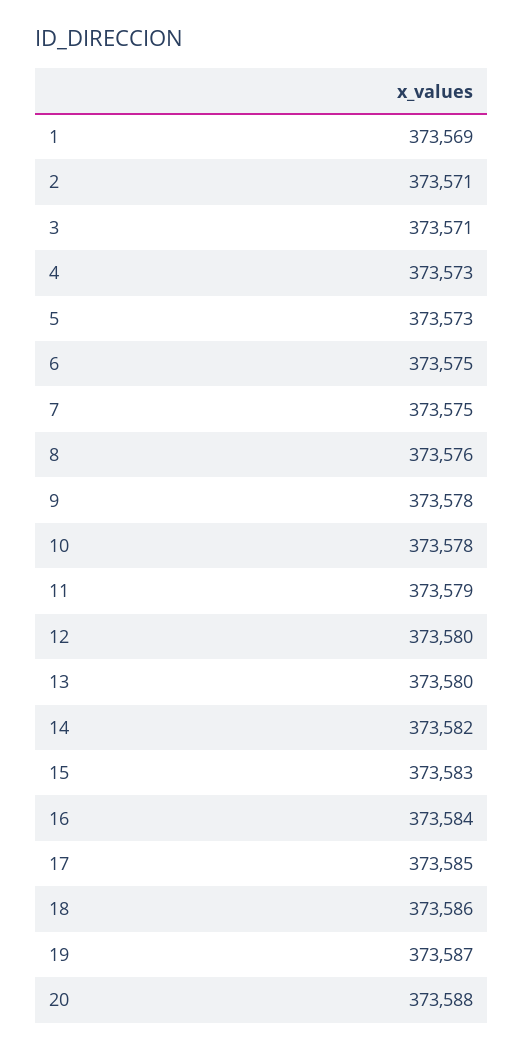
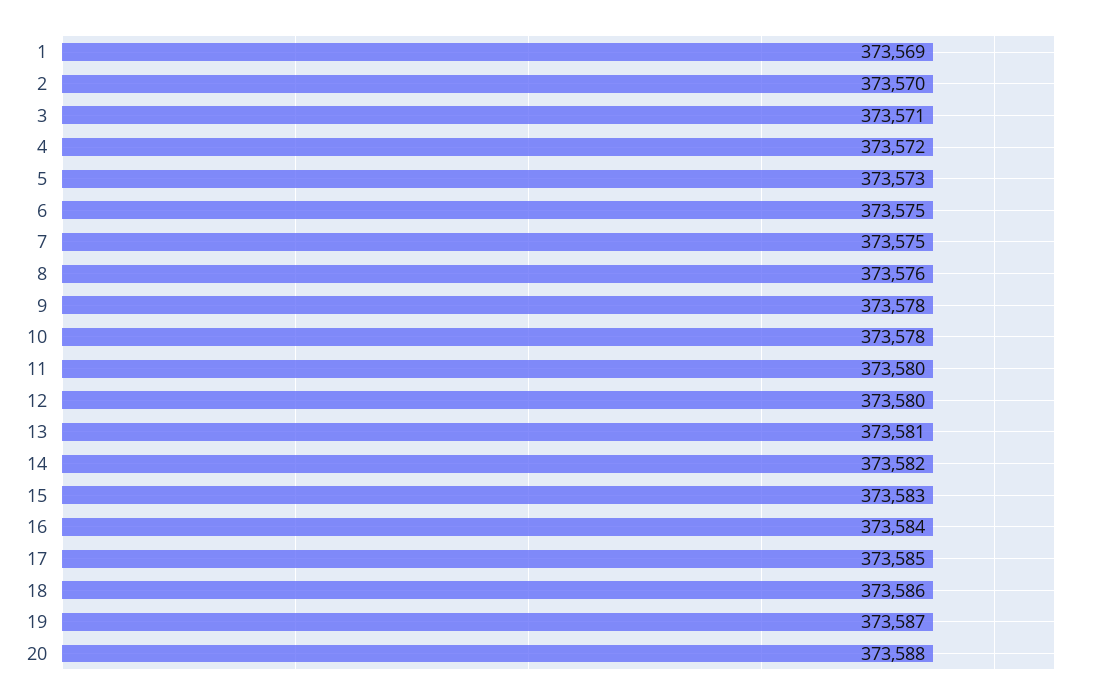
2: 373571 -> 373570
4: 373573 -> 373572
11: 373579 -> 373580
13: 373580 -> 373581

